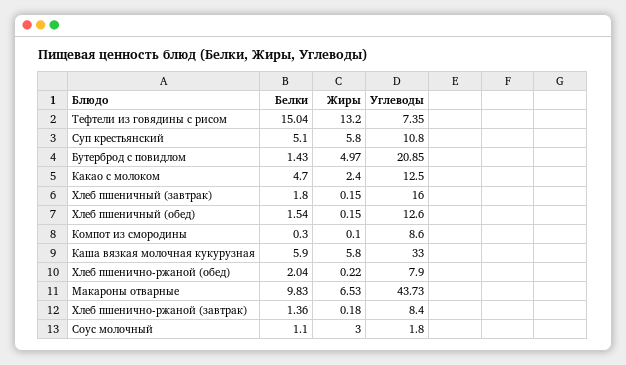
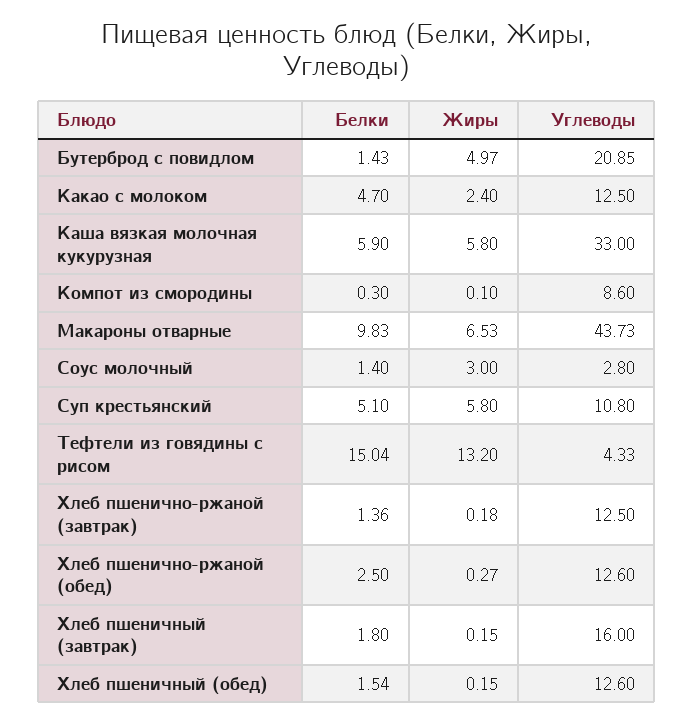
Углеводы, Тефтели из говядины с рисом: 7.35 -> 4.33
Белки, Хлеб пшенично-ржаной (обед): 2.04 -> 2.5
Жиры, Хлеб пшенично-ржаной (обед): 0.22 -> 0.27
Углеводы, Хлеб пшенично-ржаной (обед): 7.9 -> 12.6
Углеводы, Хлеб пшенично-ржаной (завтрак): 8.4 -> 12.5
Белки, Соус молочный: 1.1 -> 1.4
Углеводы, Соус молочный: 1.8 -> 2.8

